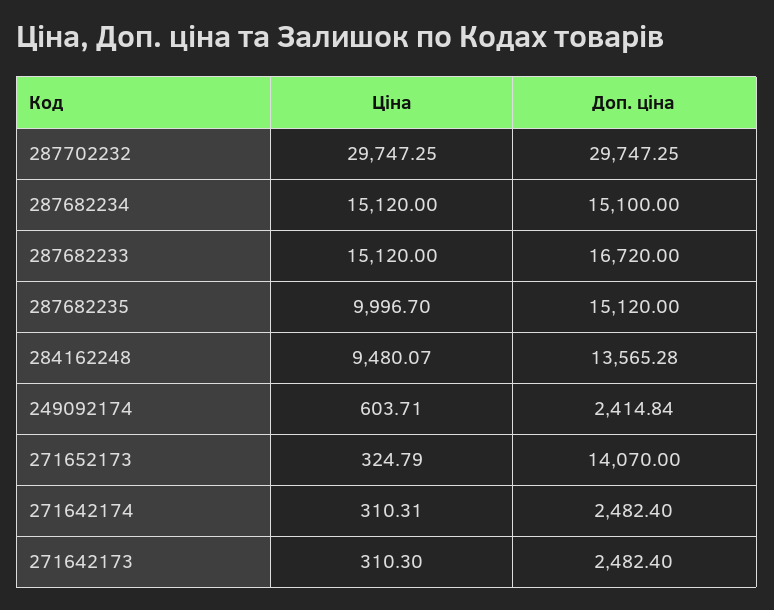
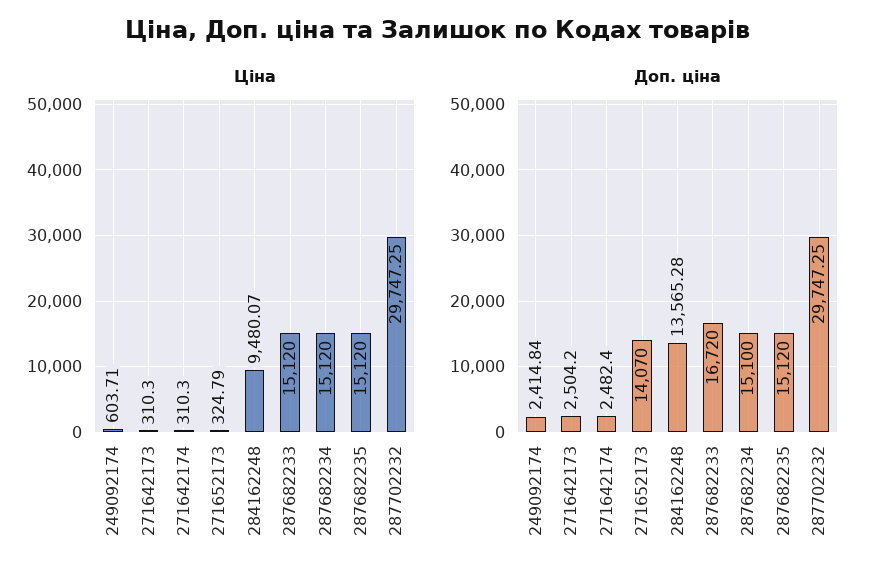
Ціна, 287682235: 9996.7 -> 15120
Ціна, 271642174: 310.31 -> 310.3
Доп. ціна, 271642173: 2482.4 -> 2504.2

